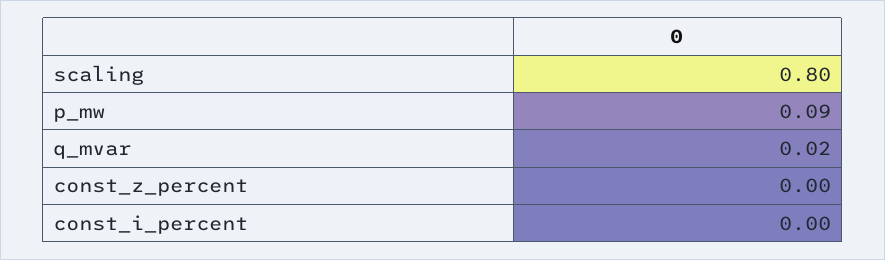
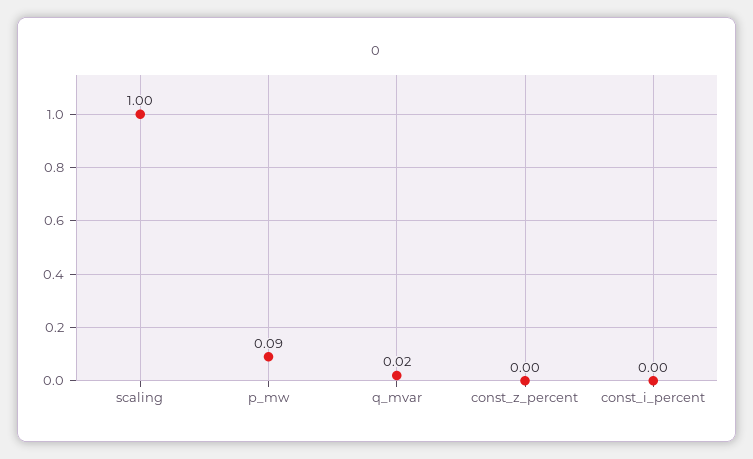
scaling: 0.8 -> 1

